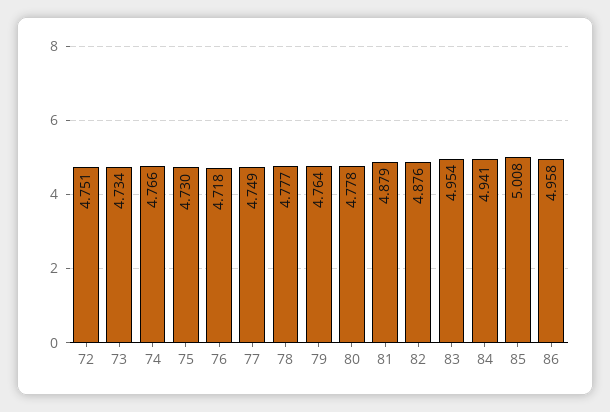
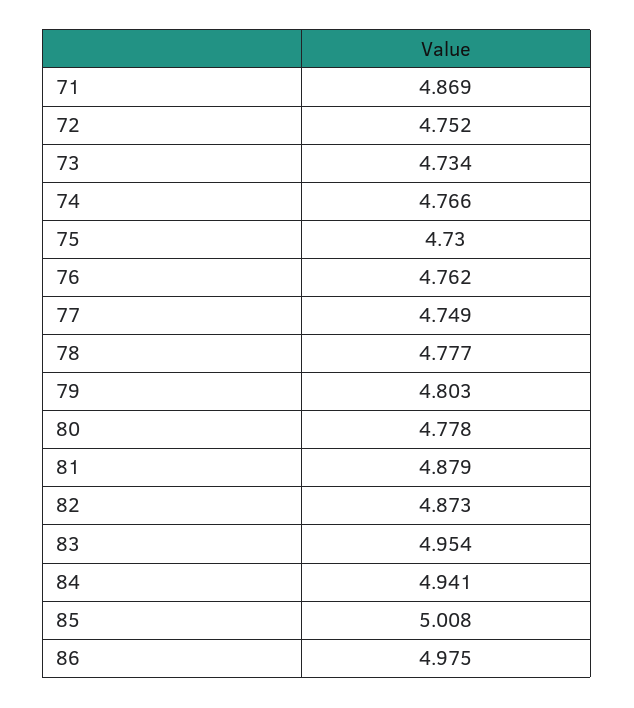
72: 4.751 -> 4.752
76: 4.718 -> 4.762
79: 4.764 -> 4.803
82: 4.876 -> 4.873
86: 4.958 -> 4.975
71: none -> 4.869

